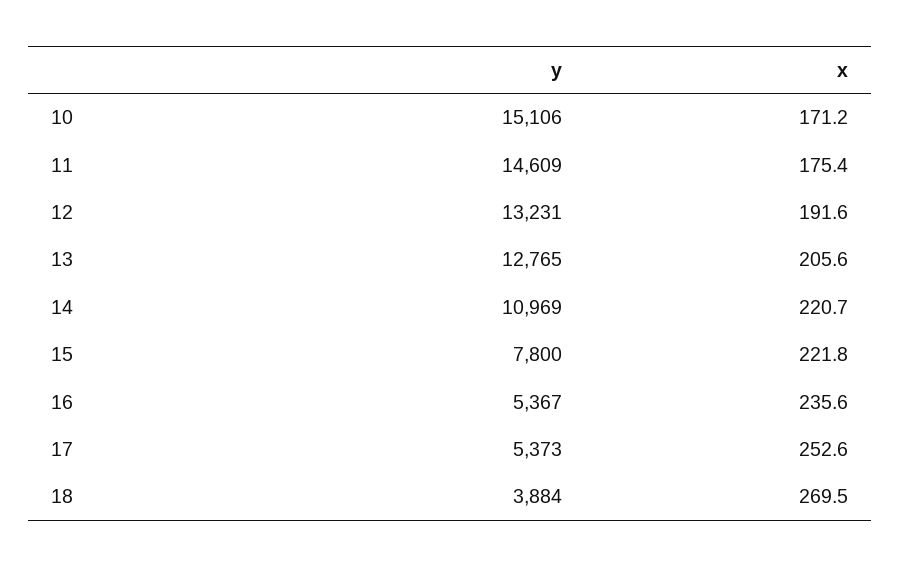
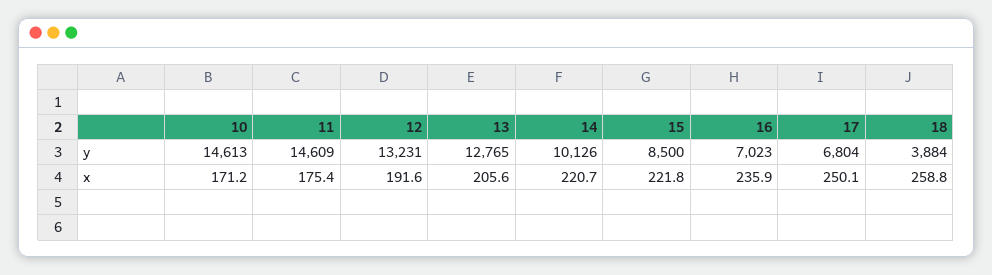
y, 10: 15106 -> 14613
y, 14: 10969 -> 10126
y, 15: 7800 -> 8500
y, 16: 5367 -> 7023
x, 16: 235.6 -> 235.9
y, 17: 5373 -> 6804
x, 17: 252.6 -> 250.1
x, 18: 269.5 -> 258.8

